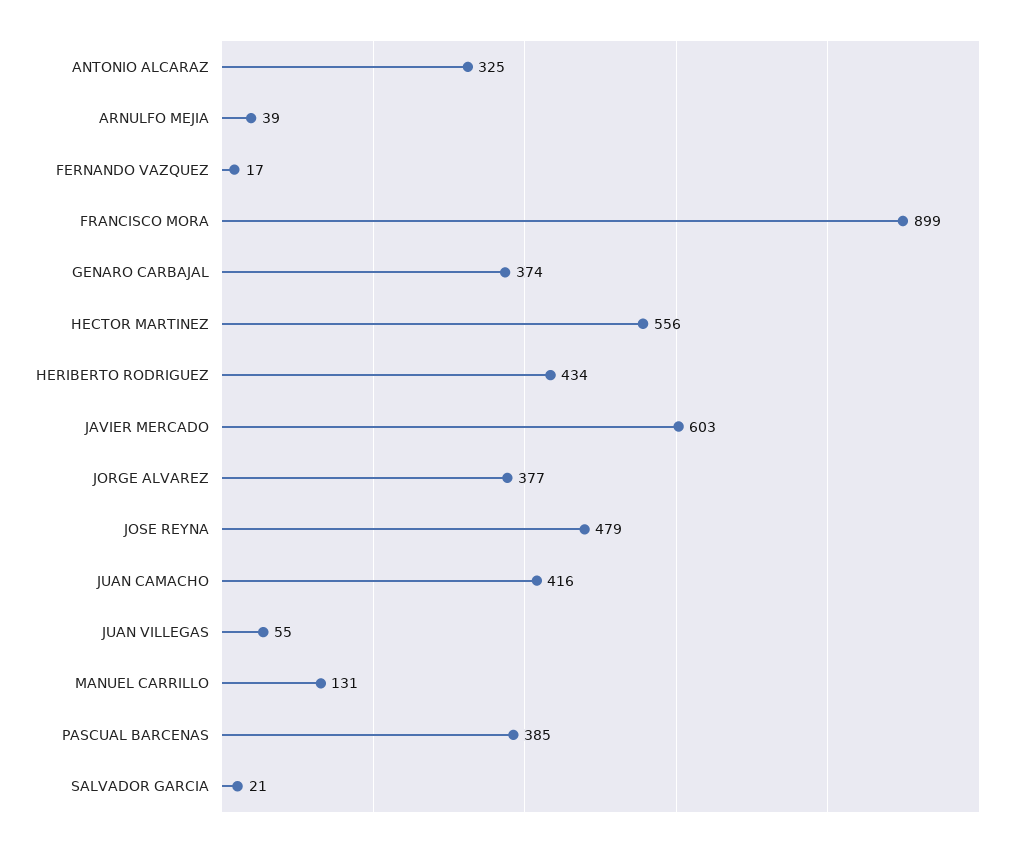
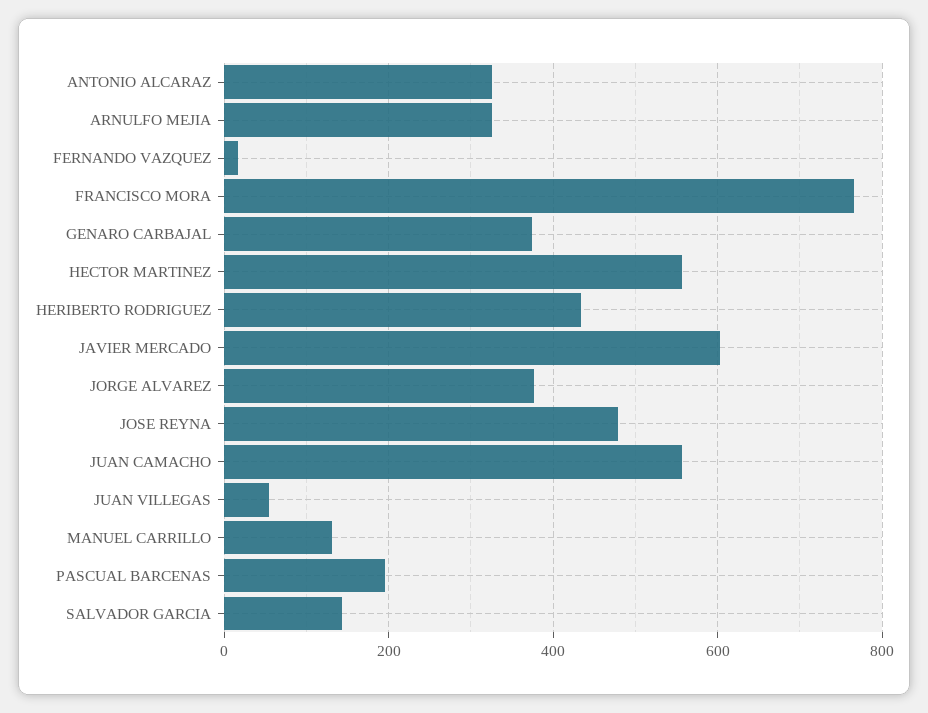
ARNULFO MEJIA: 39 -> 320
FRANCISCO MORA: 899 -> 760
JUAN CAMACHO: 416 -> 560
PASCUAL BARCENAS: 385 -> 200
SALVADOR GARCIA: 21 -> 140

